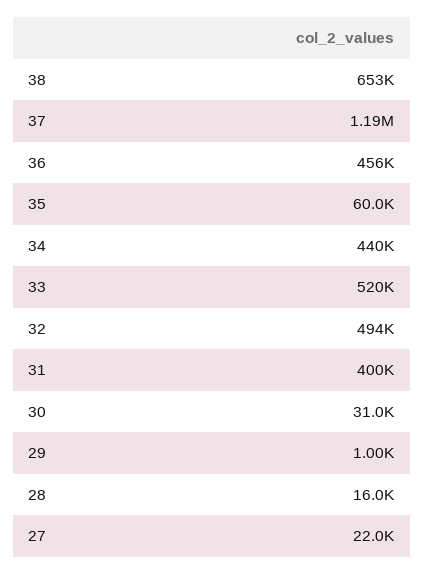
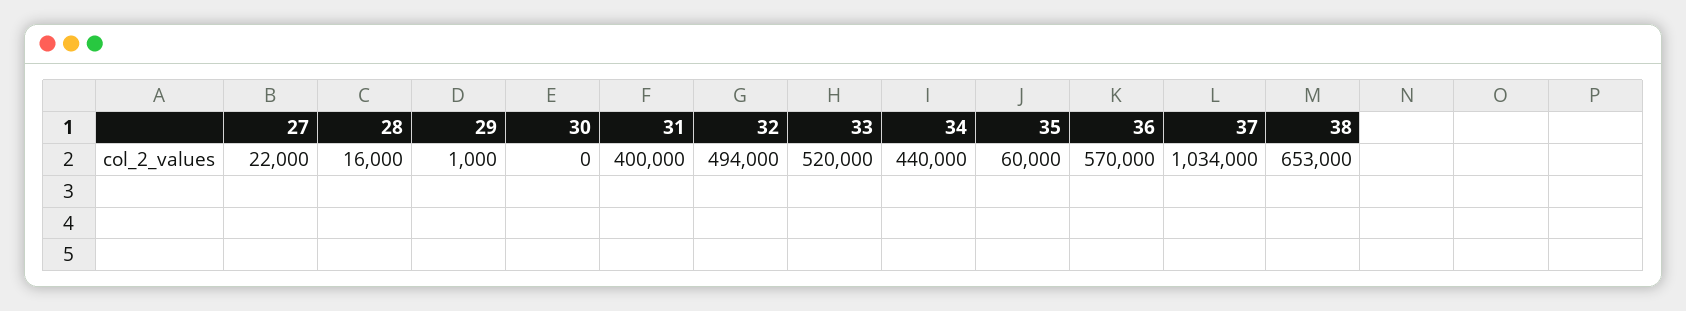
37: 1190000 -> 1034000
36: 456000 -> 570000
30: 31000 -> 0

